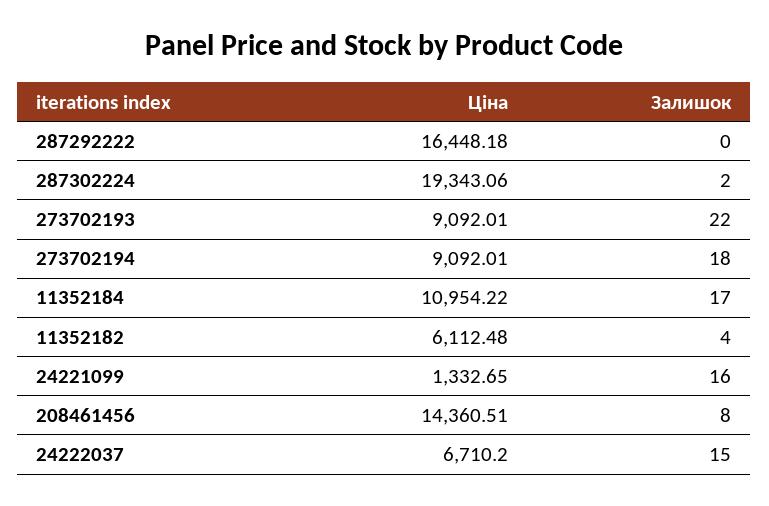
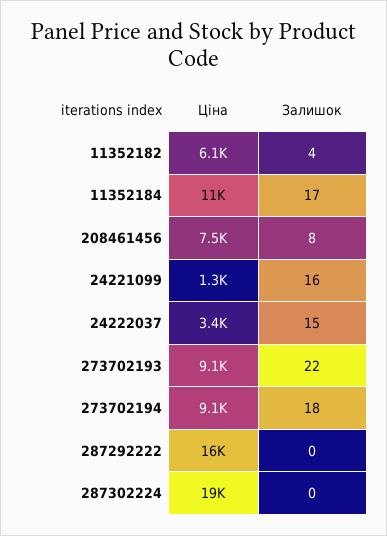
Залишок, 287302224: 2 -> 0
Ціна, 208461456: 14360.51 -> 7500
Ціна, 24222037: 6710.2 -> 3400

